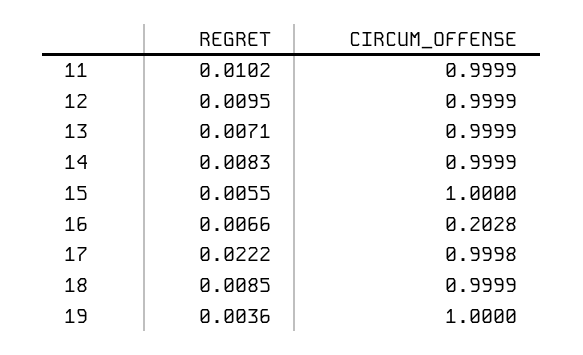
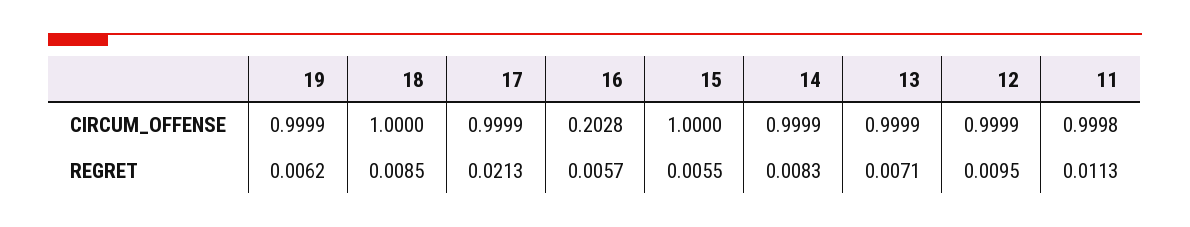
REGRET, 11: 0.0102 -> 0.0113
CIRCUM_OFFENSE, 11: 0.9999 -> 0.9998
REGRET, 16: 0.0066 -> 0.0057
REGRET, 17: 0.0222 -> 0.0213
CIRCUM_OFFENSE, 17: 0.9998 -> 0.9999
CIRCUM_OFFENSE, 18: 0.9999 -> 1
REGRET, 19: 0.0036 -> 0.0062
CIRCUM_OFFENSE, 19: 1 -> 0.9999

